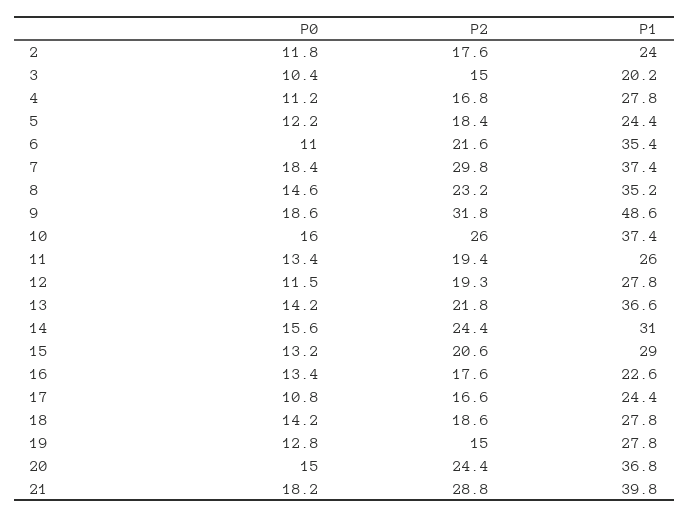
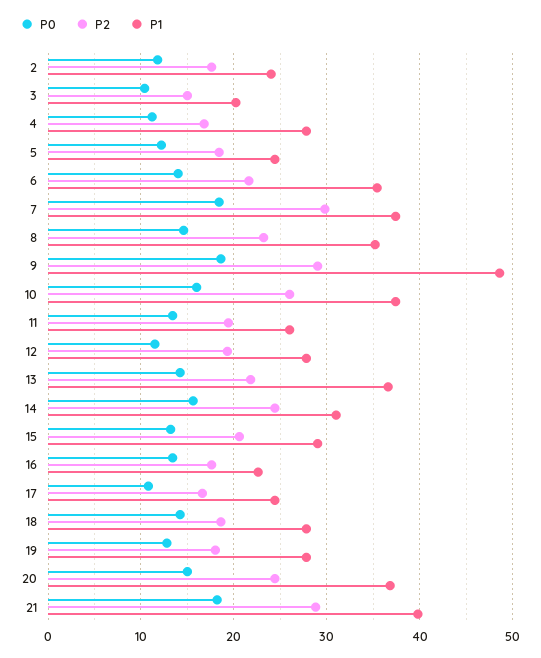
P0, 6: 11 -> 14
P2, 9: 31.8 -> 29
P2, 19: 15 -> 18

